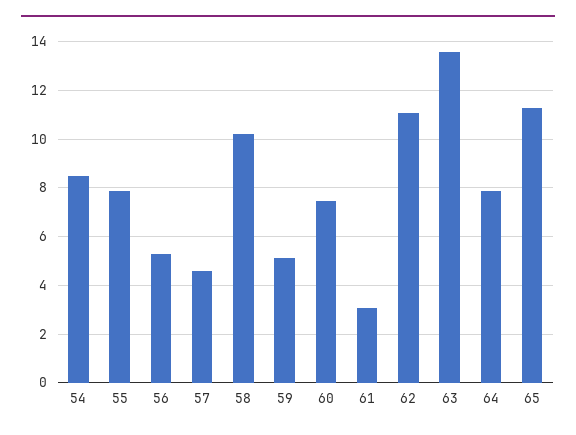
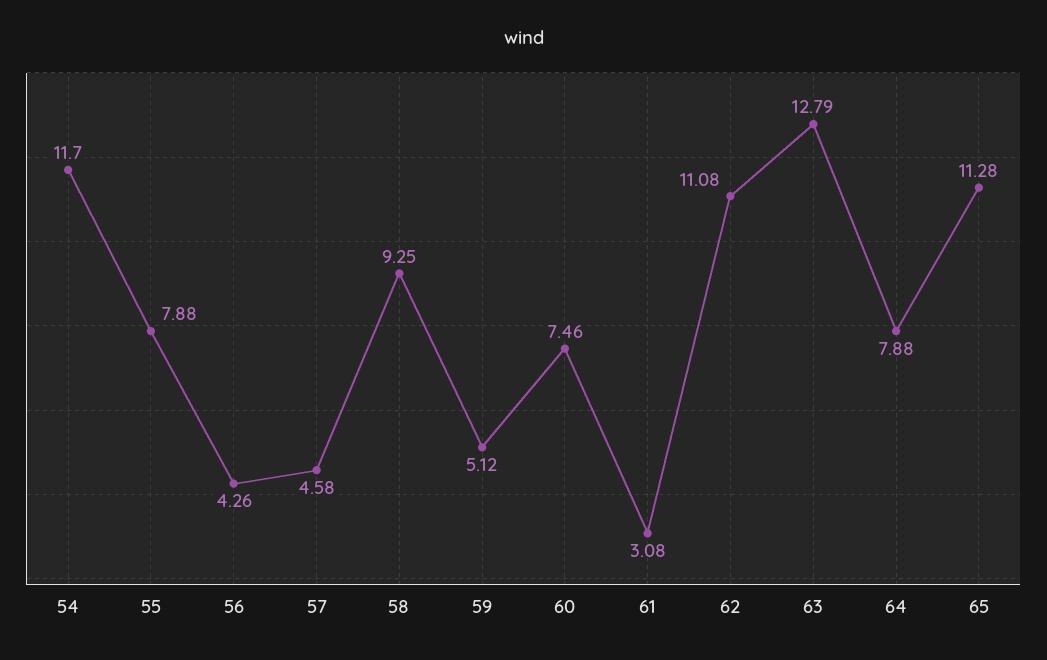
54: 8.5 -> 11.7
56: 5.25 -> 4.26
58: 10.25 -> 9.25
63: 13.5 -> 12.79

